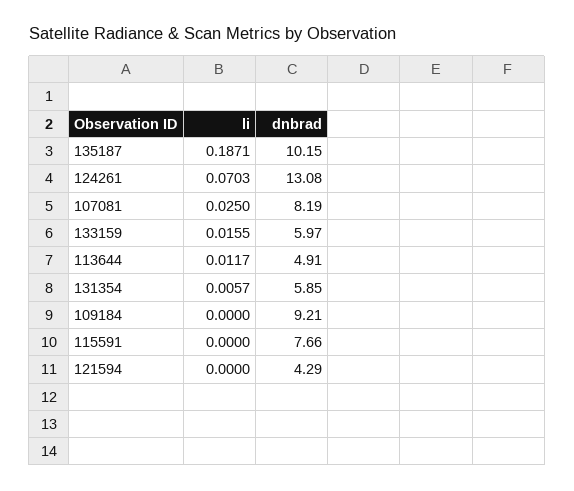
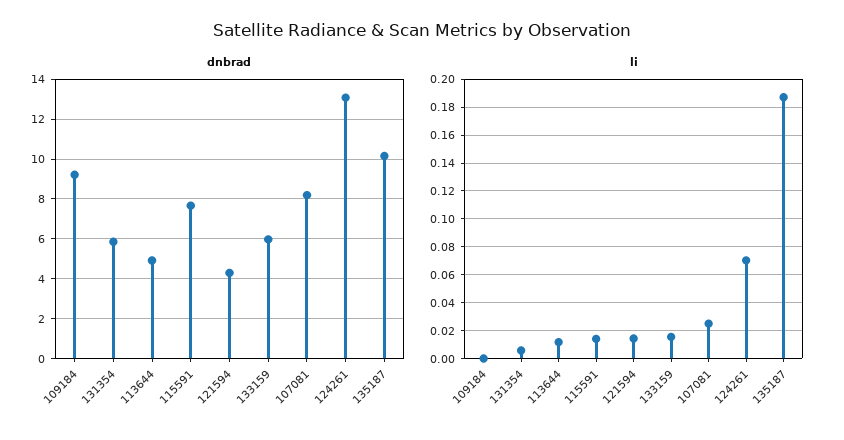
li, 115591: 0 -> 0.015
li, 121594: 0 -> 0.015

